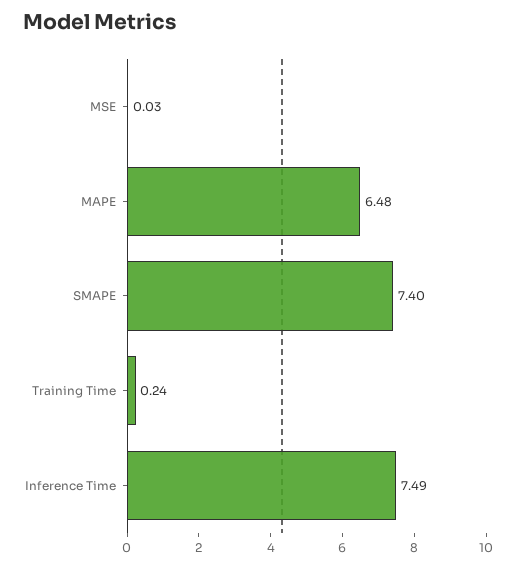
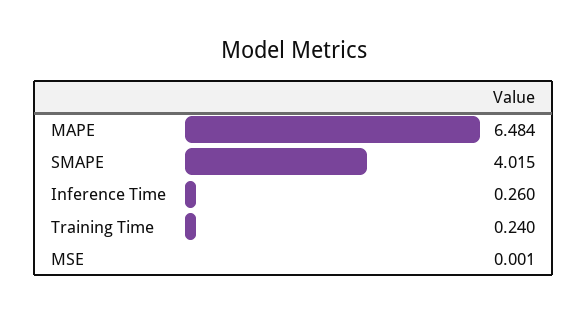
MSE: 0.03 -> 0.001
SMAPE: 7.4 -> 4.015
Inference Time: 7.49 -> 0.26

